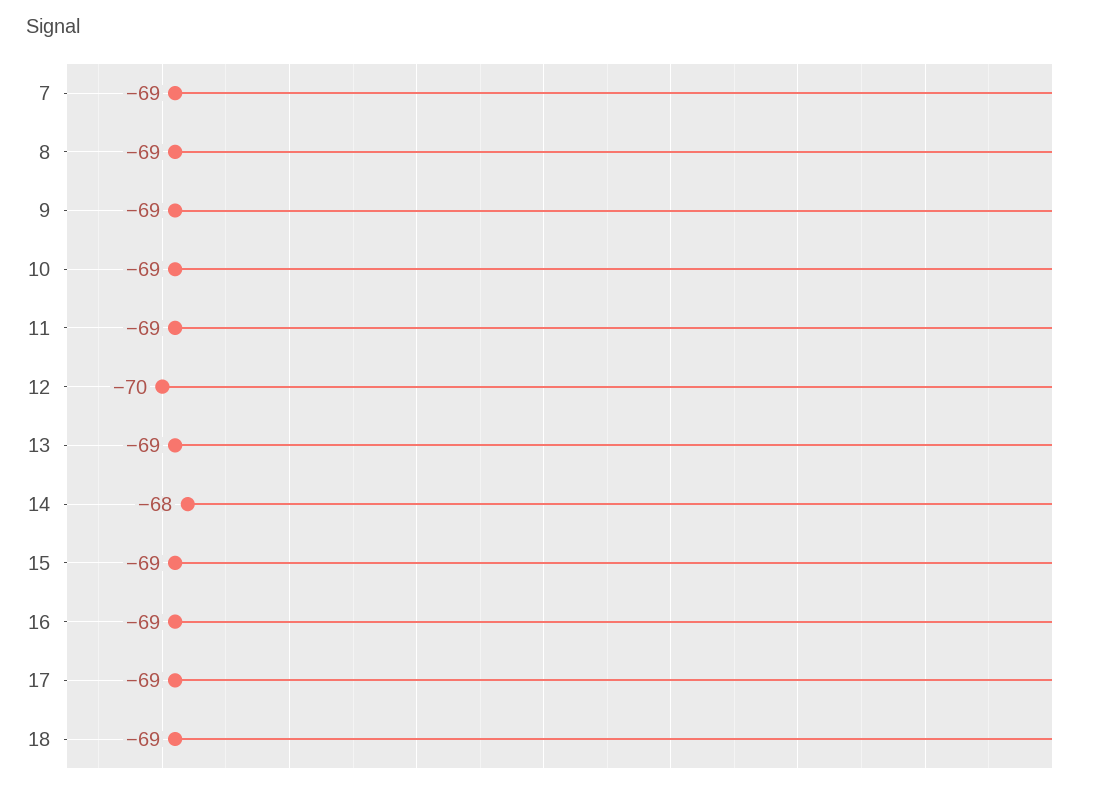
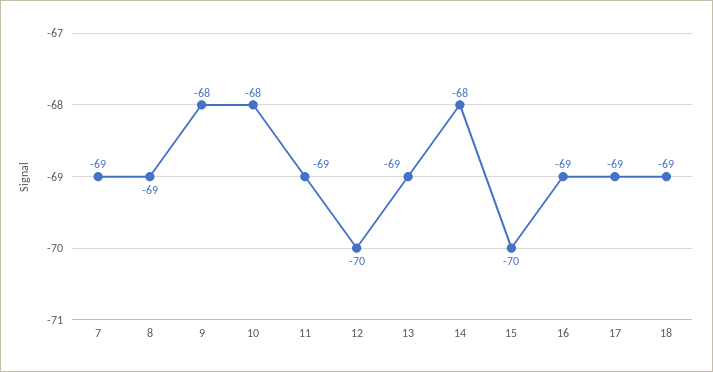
9: -69 -> -68
10: -69 -> -68
15: -69 -> -70

